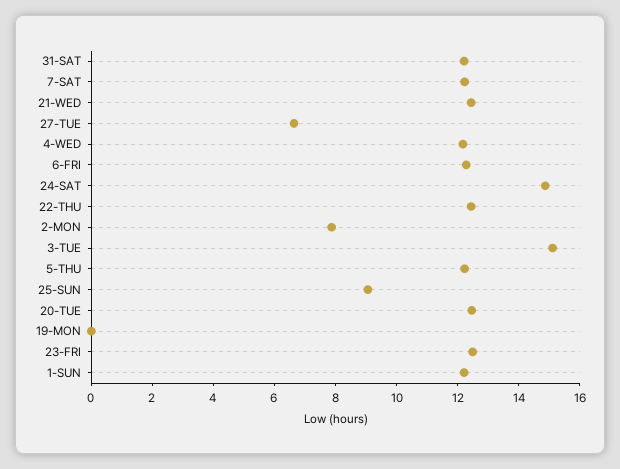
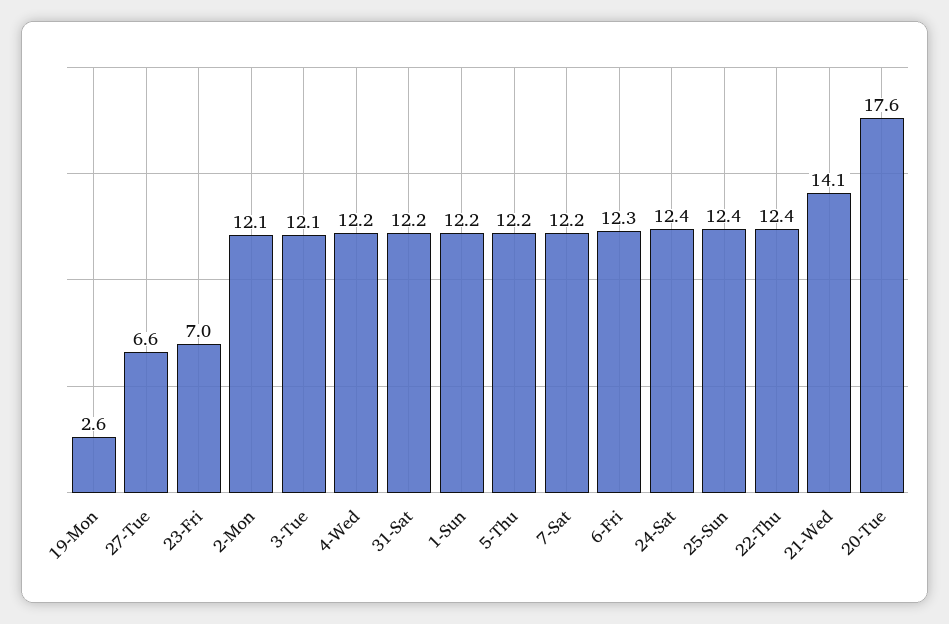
21-WED: 12.5 -> 14.1
24-SAT: 15 -> 12.4
2-MON: 8 -> 12.1
3-TUE: 15 -> 12.1
25-SUN: 9 -> 12.4
20-TUE: 12.5 -> 17.6
19-MON: 0 -> 2.6
23-FRI: 12.5 -> 7

